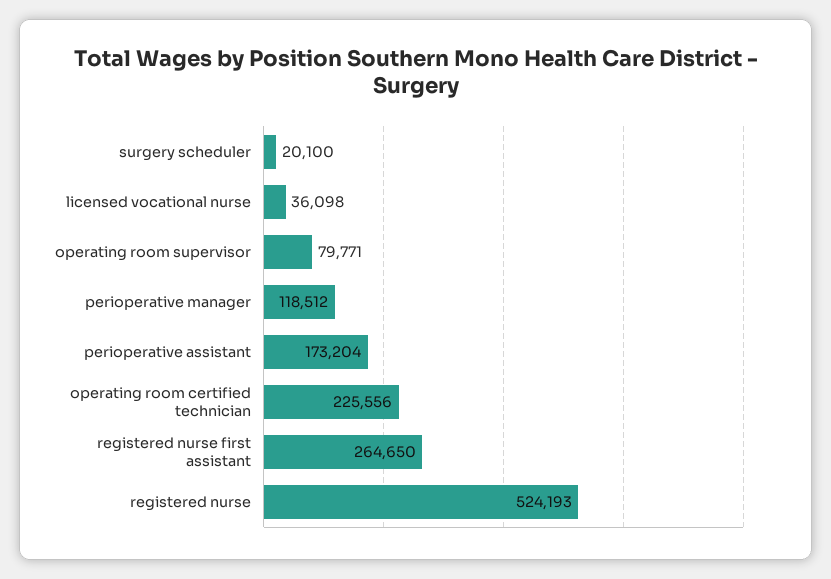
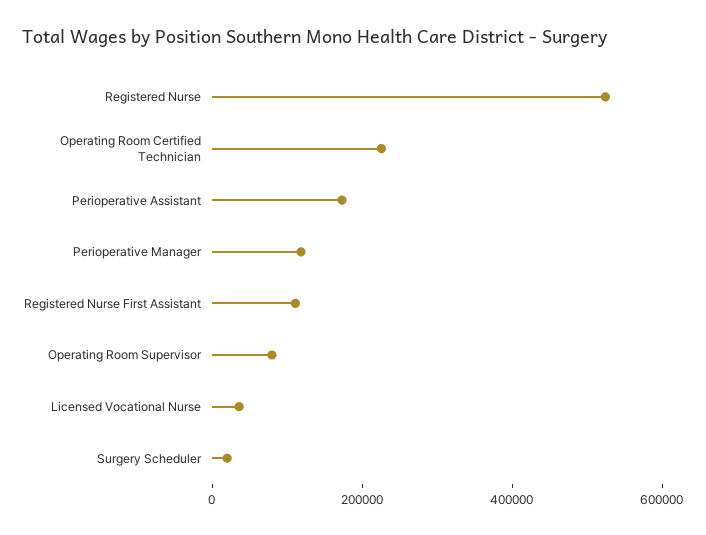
registered nurse first assistant: 264650 -> 100000

